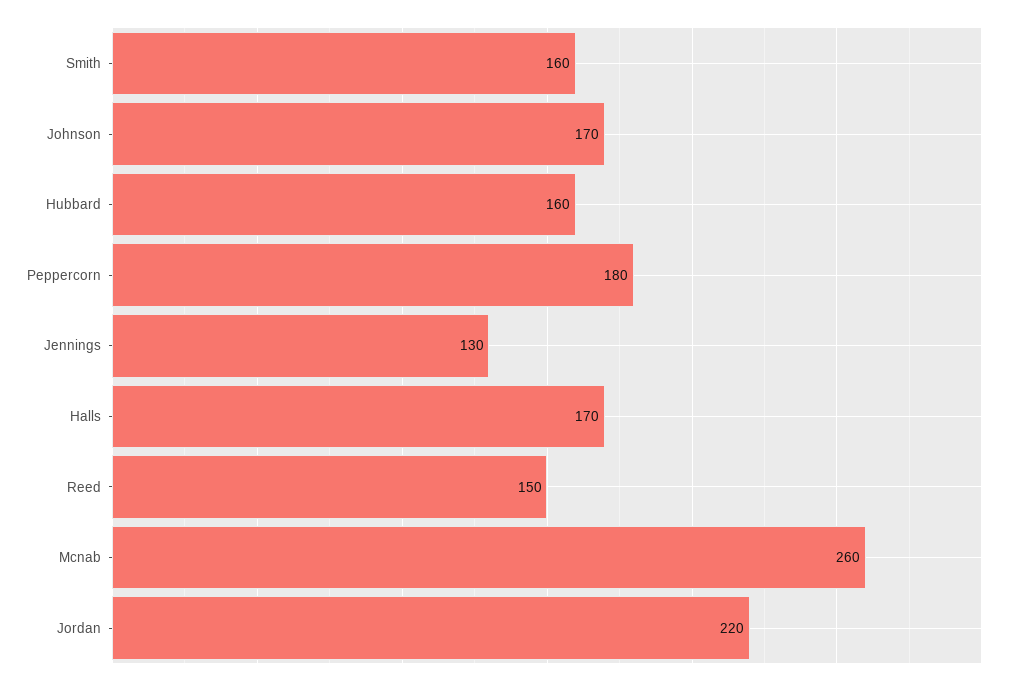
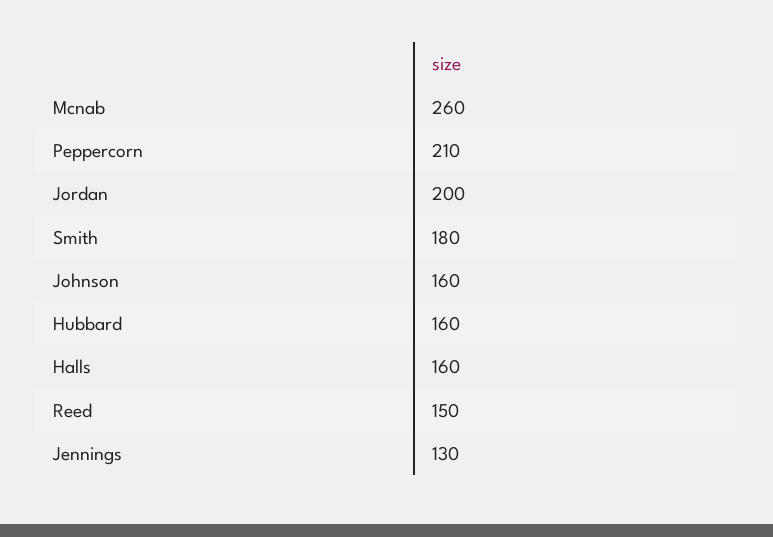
Smith: 160 -> 180
Johnson: 170 -> 160
Peppercorn: 180 -> 210
Halls: 170 -> 160
Jordan: 220 -> 200

